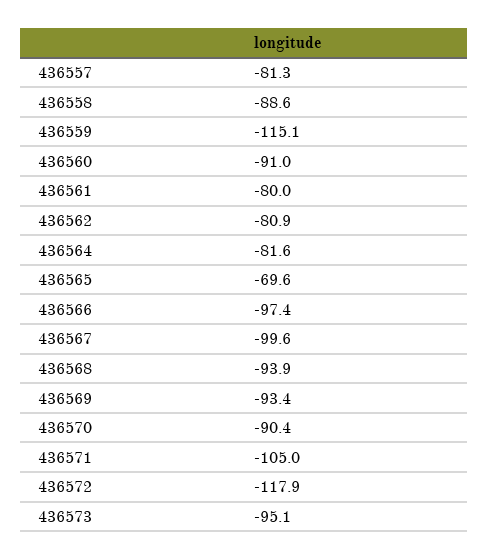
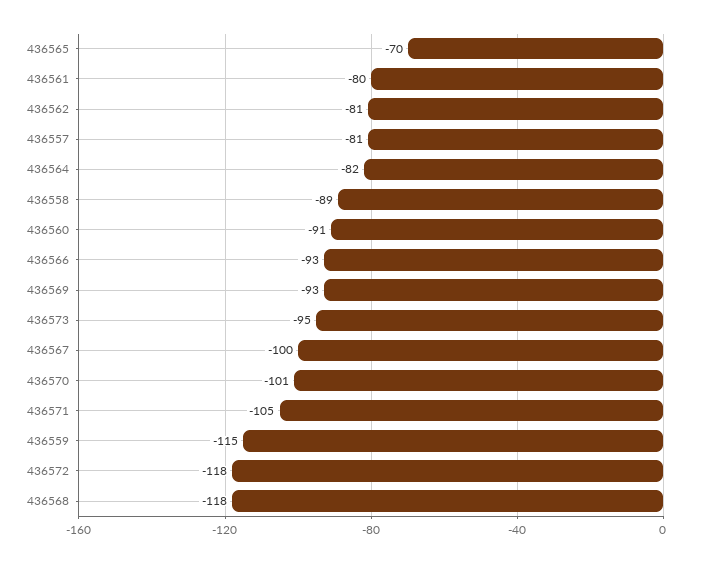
436566: -97.4 -> -93
436568: -93.9 -> -118
436570: -90.4 -> -101

